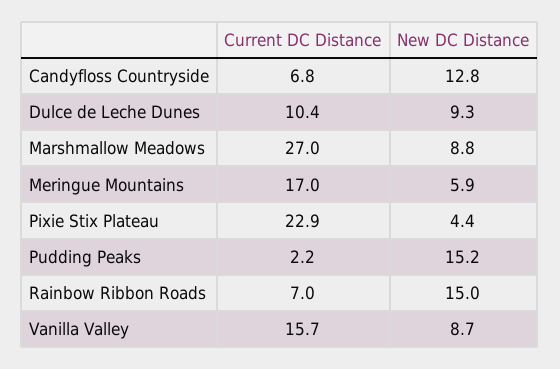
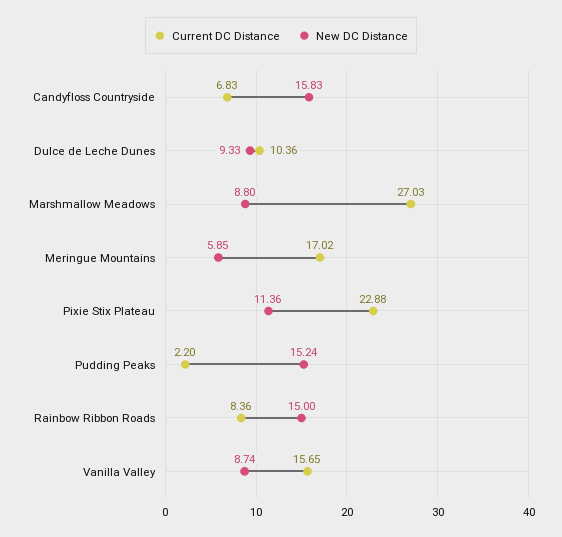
New DC Distance, Candyfloss Countryside: 12.8 -> 15.83
New DC Distance, Pixie Stix Plateau: 4.4 -> 11.36
Current DC Distance, Rainbow Ribbon Roads: 7 -> 8.36

